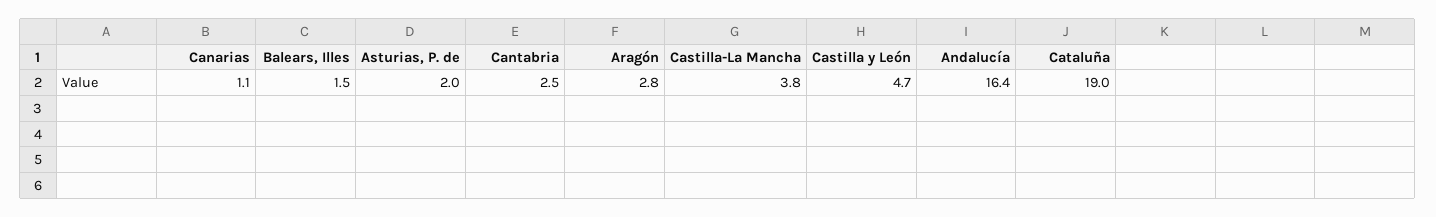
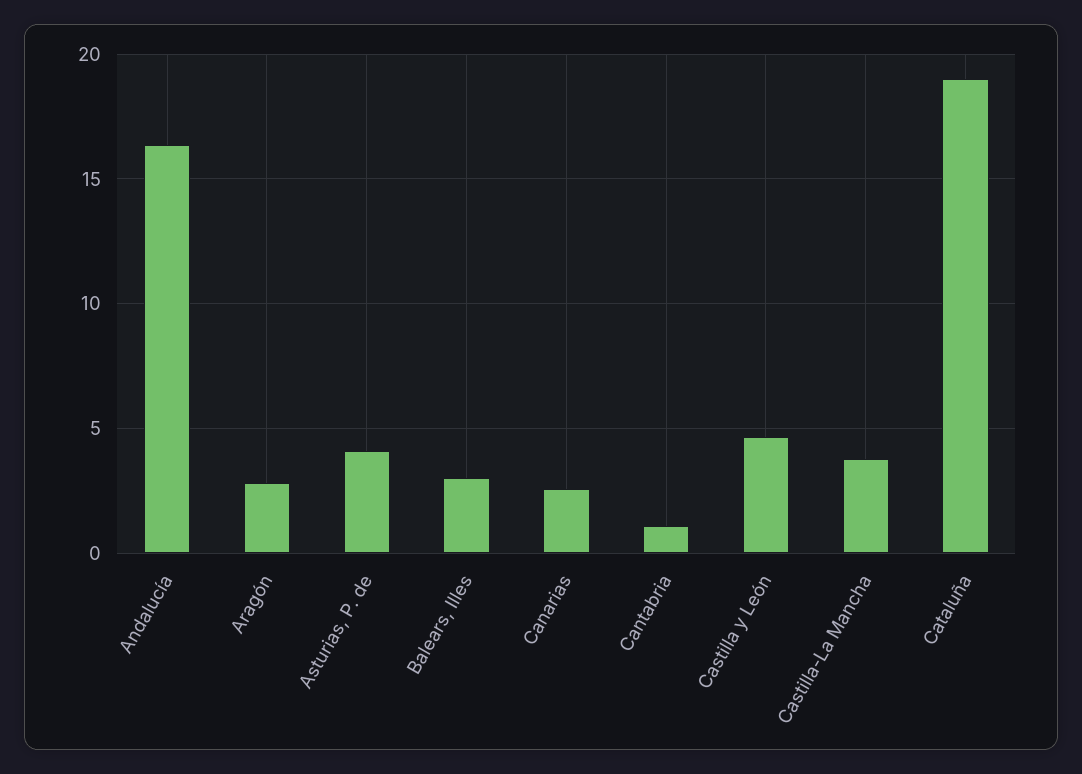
Canarias: 1.1 -> 2.5
Balears, Illes: 1.5 -> 3
Asturias, P. de: 2 -> 4
Cantabria: 2.5 -> 1

